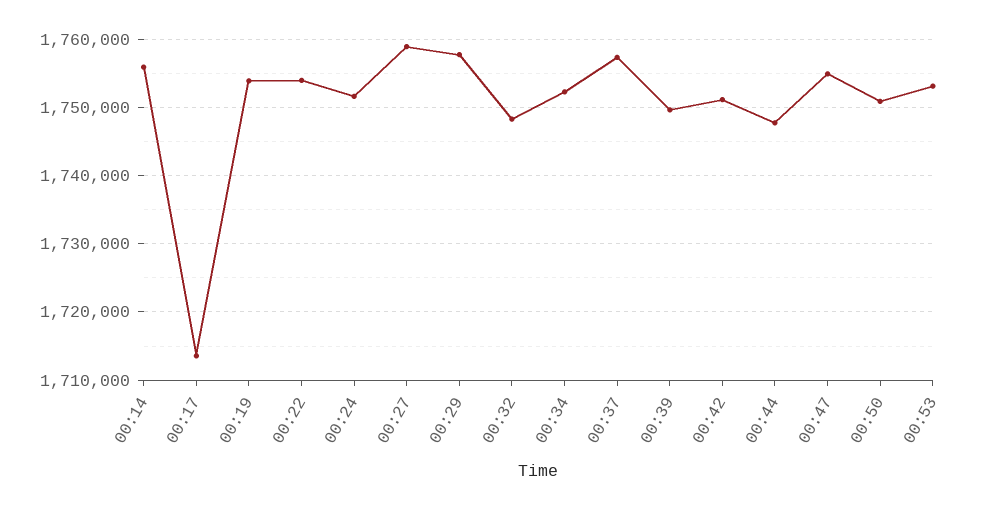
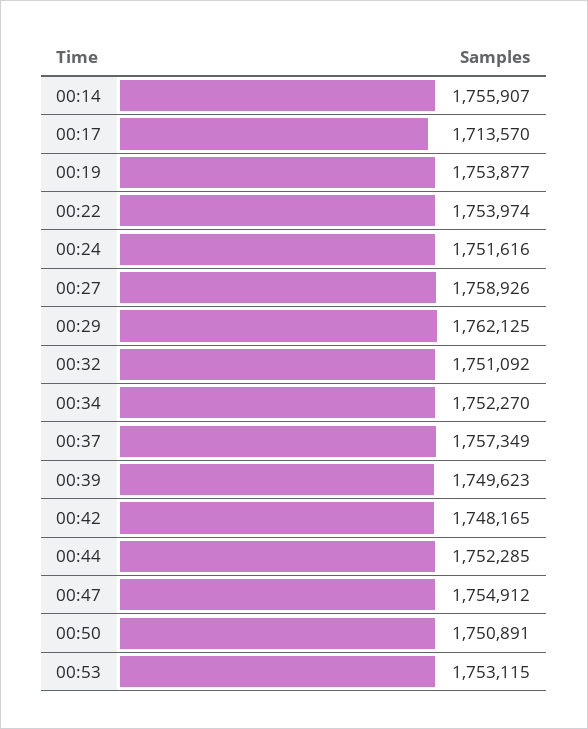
00:29: 1758000 -> 1762125
00:32: 1748000 -> 1751092
00:42: 1751000 -> 1748165
00:44: 1748000 -> 1752285

